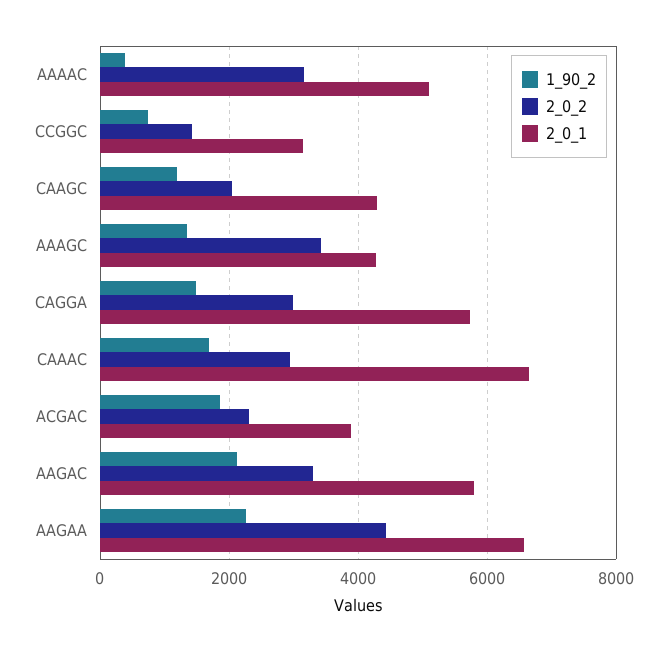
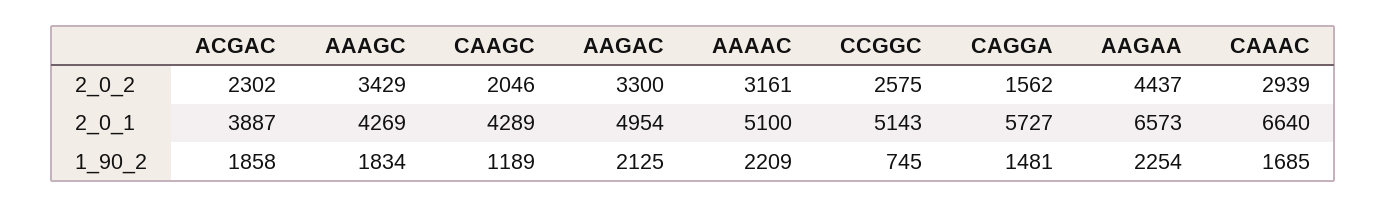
1_90_2, AAAAC: 400 -> 2209
2_0_2, CCGGC: 1400 -> 2575
2_0_1, CCGGC: 3200 -> 5143
1_90_2, AAAGC: 1400 -> 1834
2_0_2, CAGGA: 3000 -> 1562
2_0_1, AAGAC: 5800 -> 4954

